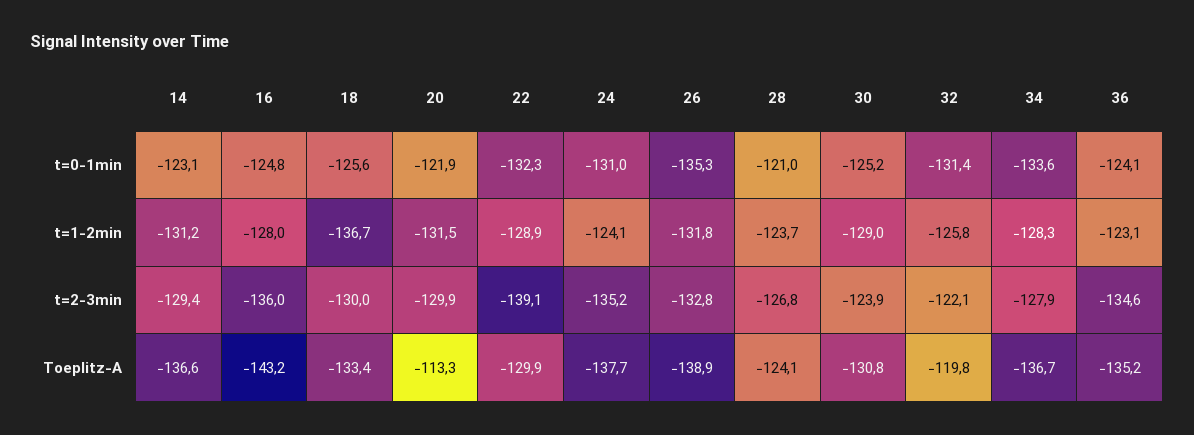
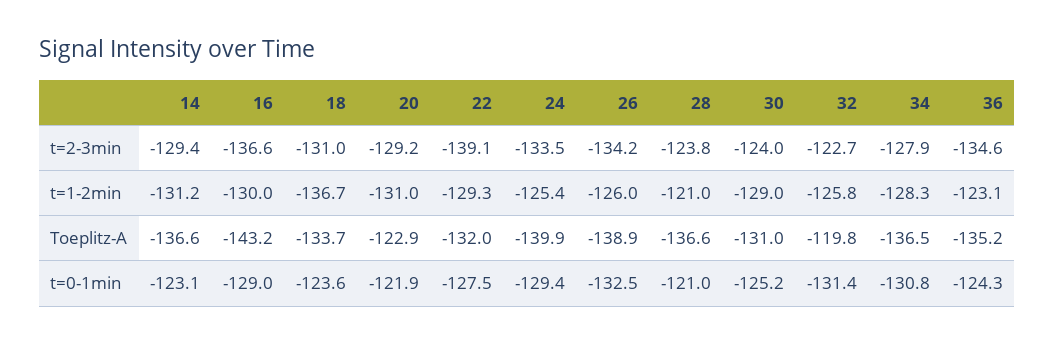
16, t=0-1min: -124.8 -> -129
18, t=0-1min: -125.6 -> -123.6
22, t=0-1min: -132.3 -> -127.5
24, t=0-1min: -131 -> -129.4
26, t=0-1min: -135.3 -> -132.5
34, t=0-1min: -133.6 -> -130.8
36, t=0-1min: -124.1 -> -124.3
16, t=1-2min: -128 -> -130
20, t=1-2min: -131.5 -> -131
22, t=1-2min: -128.9 -> -129.3
24, t=1-2min: -124.1 -> -125.4
26, t=1-2min: -131.8 -> -126
28, t=1-2min: -123.7 -> -121
16, t=2-3min: -136 -> -136.6
18, t=2-3min: -130 -> -131
20, t=2-3min: -129.9 -> -129.2
24, t=2-3min: -135.2 -> -133.5
26, t=2-3min: -132.8 -> -134.2
28, t=2-3min: -126.8 -> -123.8
30, t=2-3min: -123.9 -> -124
32, t=2-3min: -122.1 -> -122.7
18, Toeplitz-A: -133.4 -> -133.7
20, Toeplitz-A: -113.3 -> -122.9
22, Toeplitz-A: -129.9 -> -132
24, Toeplitz-A: -137.7 -> -139.9
28, Toeplitz-A: -124.1 -> -136.6
30, Toeplitz-A: -130.8 -> -131
34, Toeplitz-A: -136.7 -> -136.5

